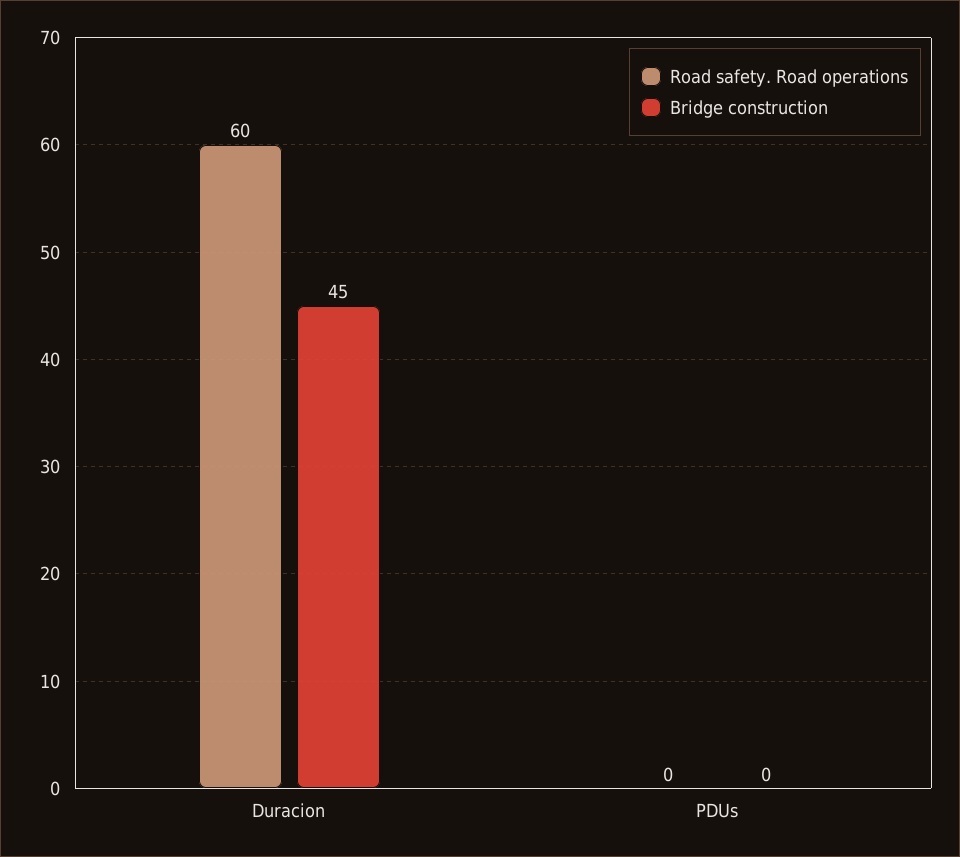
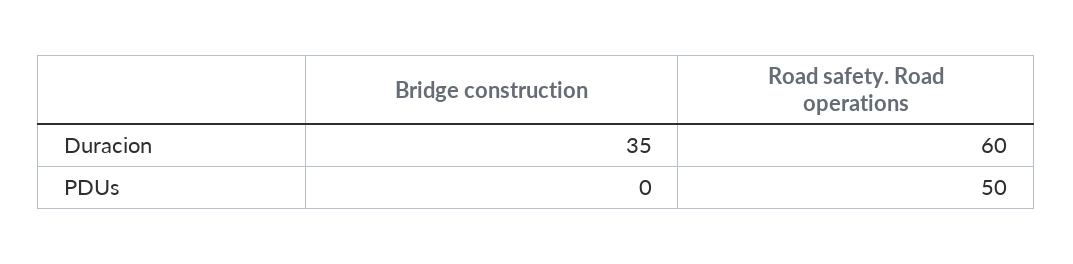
Bridge construction, Duracion: 45 -> 35
Road safety. Road operations, PDUs: 0 -> 50

